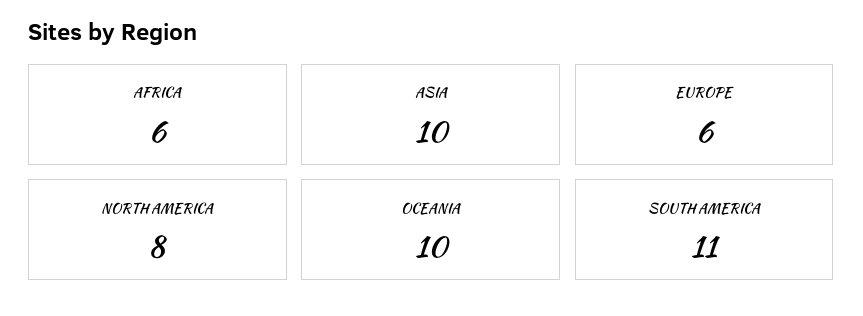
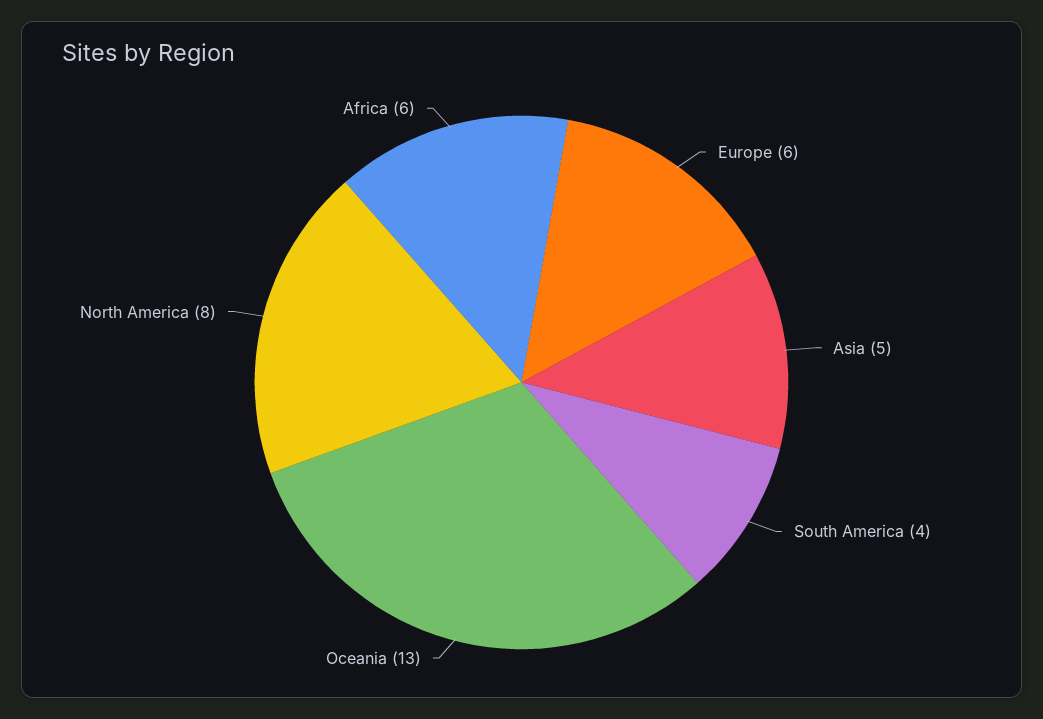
ASIA: 10 -> 5
OCEANIA: 10 -> 13
SOUTH AMERICA: 11 -> 4

